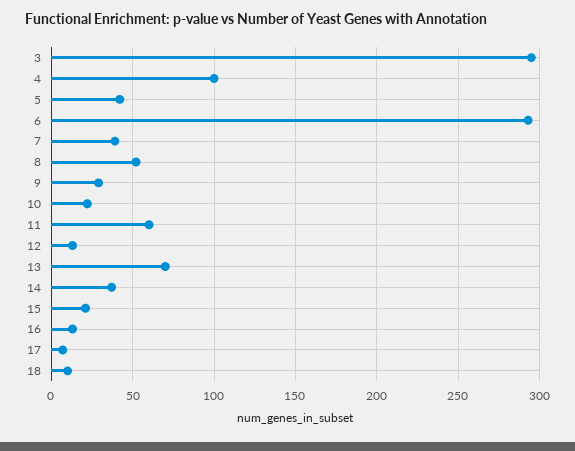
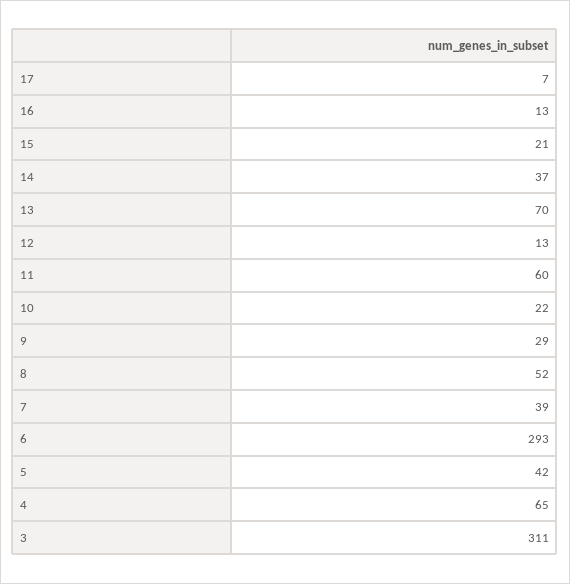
3: 295 -> 311
4: 100 -> 65
18: 10 -> none

